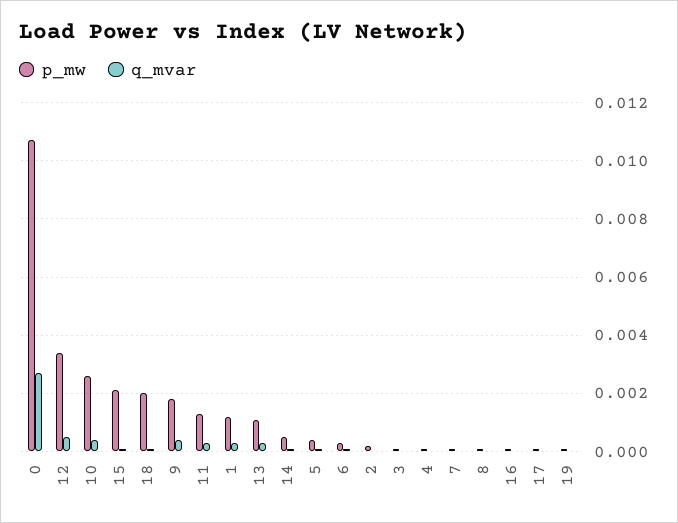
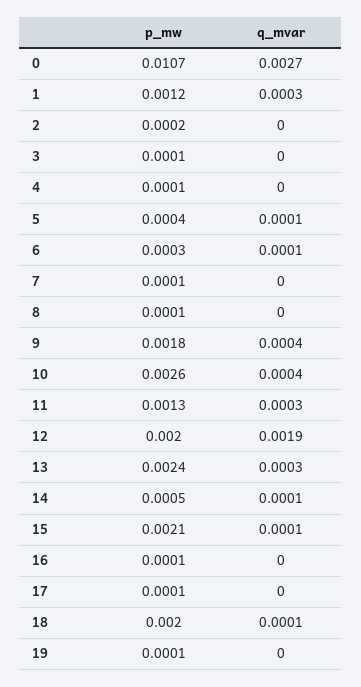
p_mw, 12: 0.0035 -> 0.002
q_mvar, 12: 0.0005 -> 0.0019
p_mw, 13: 0.001 -> 0.0024

